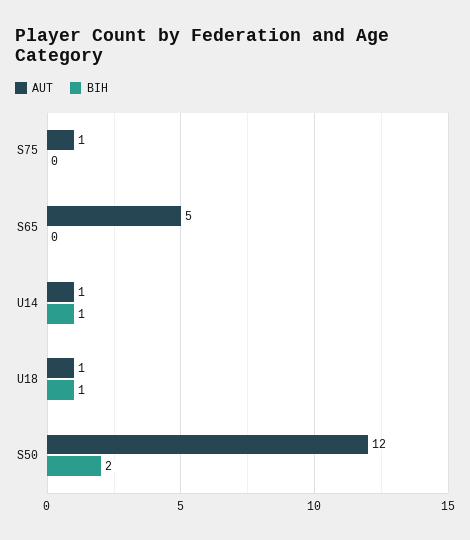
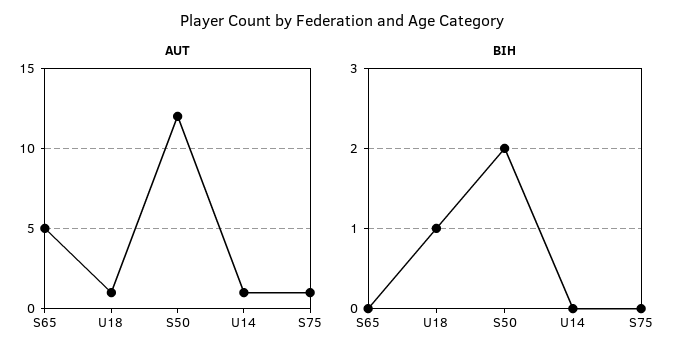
BIH, U14: 1 -> 0

